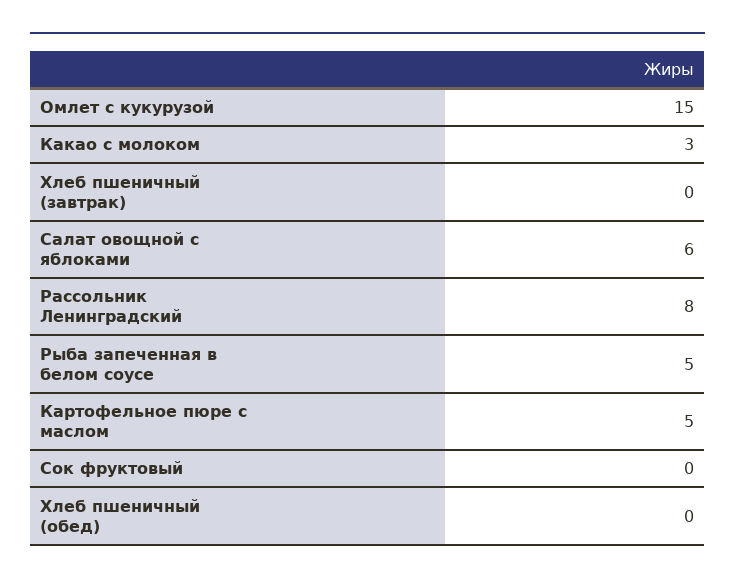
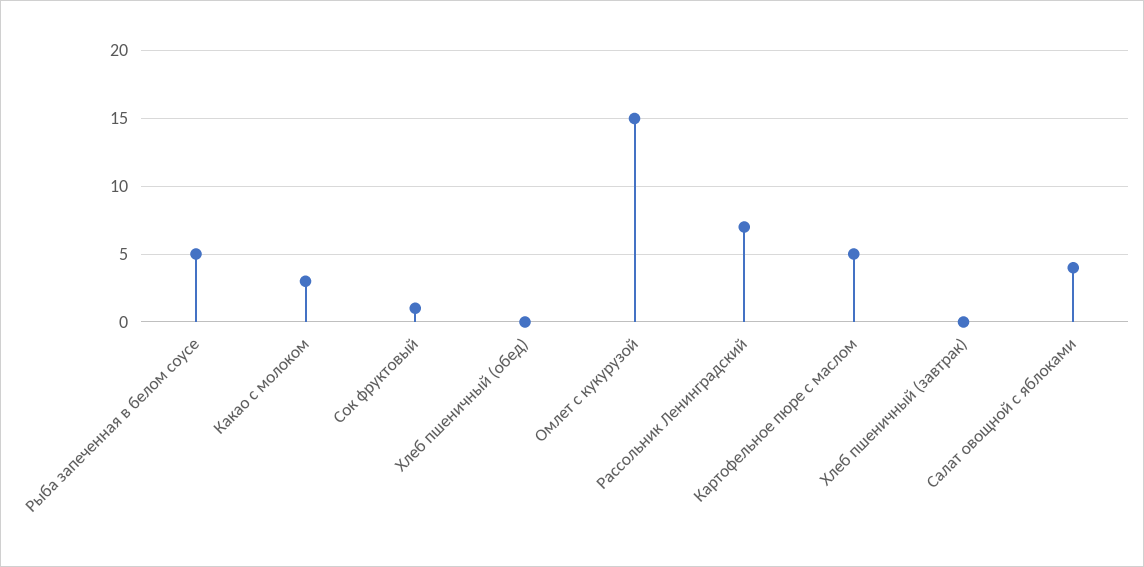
Салат овощной с яблоками: 6 -> 4
Рассольник Ленинградский: 8 -> 7
Сок фруктовый: 0 -> 1

